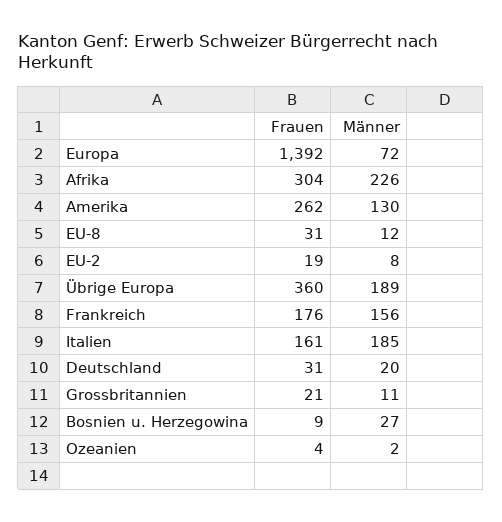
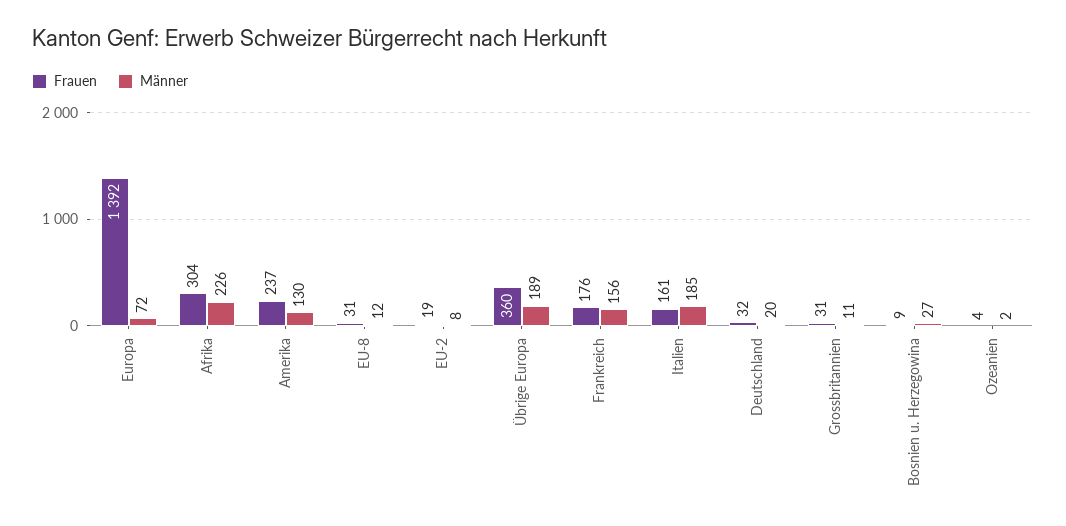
Frauen, Amerika: 262 -> 237
Frauen, Deutschland: 31 -> 32
Frauen, Grossbritannien: 21 -> 31

